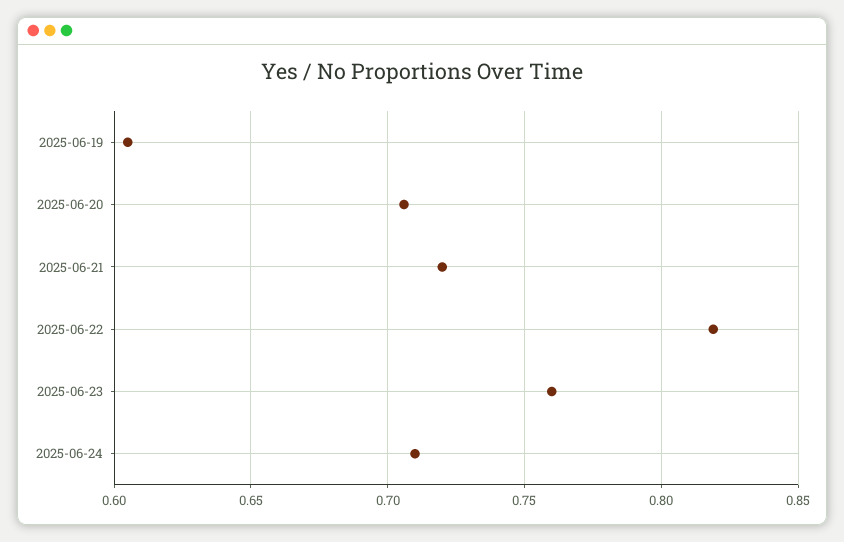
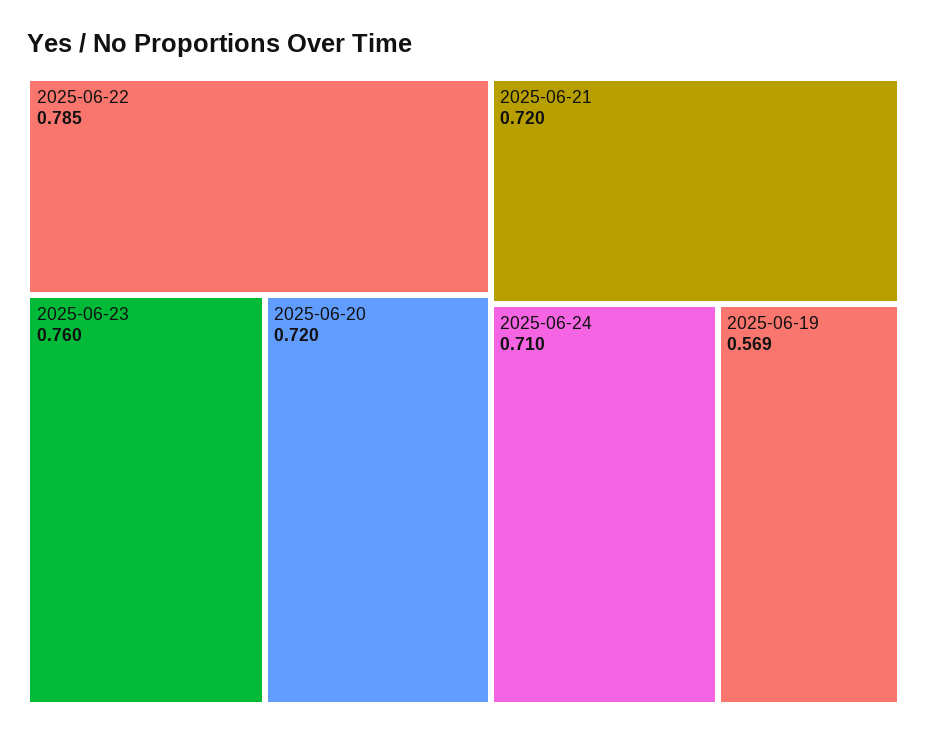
2025-06-19: 0.605 -> 0.569
2025-06-20: 0.705 -> 0.72
2025-06-22: 0.82 -> 0.785

